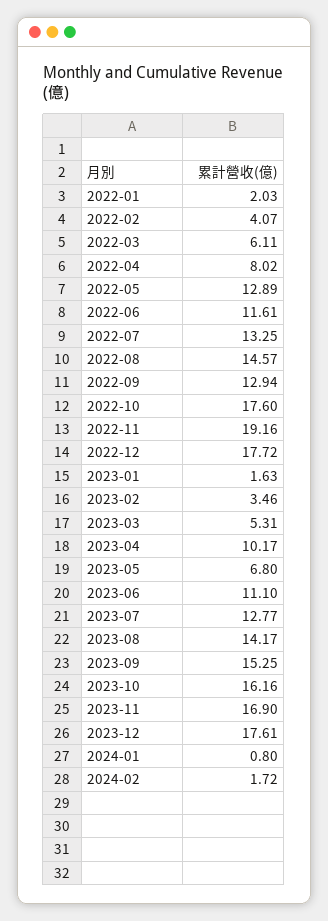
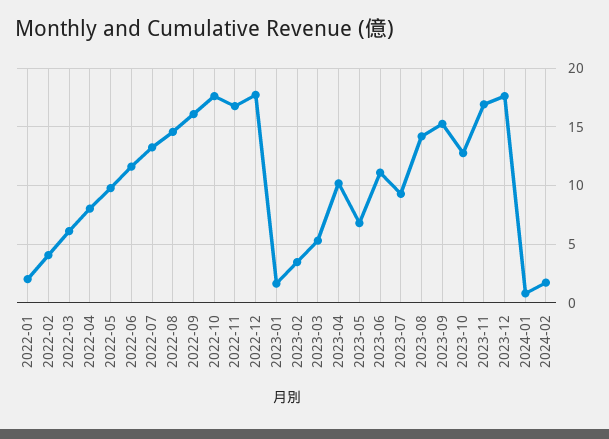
2022-05: 12.89 -> 10
2022-09: 12.94 -> 16
2022-11: 19.16 -> 17
2023-07: 12.77 -> 9
2023-10: 16.16 -> 13

